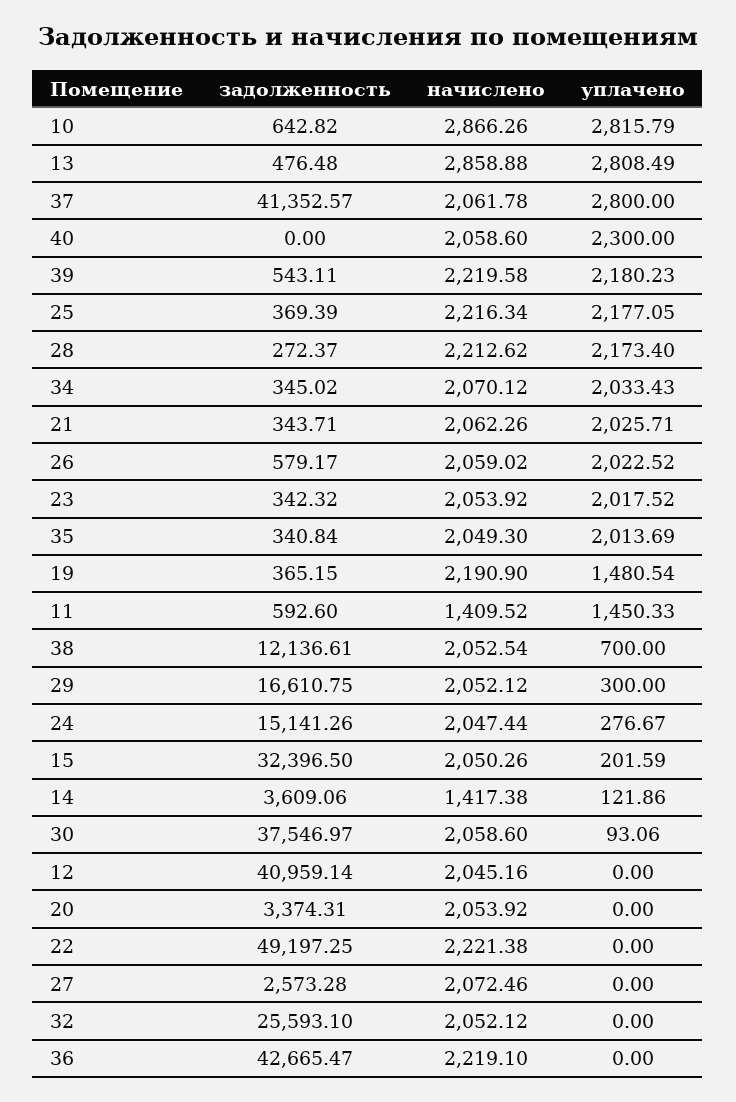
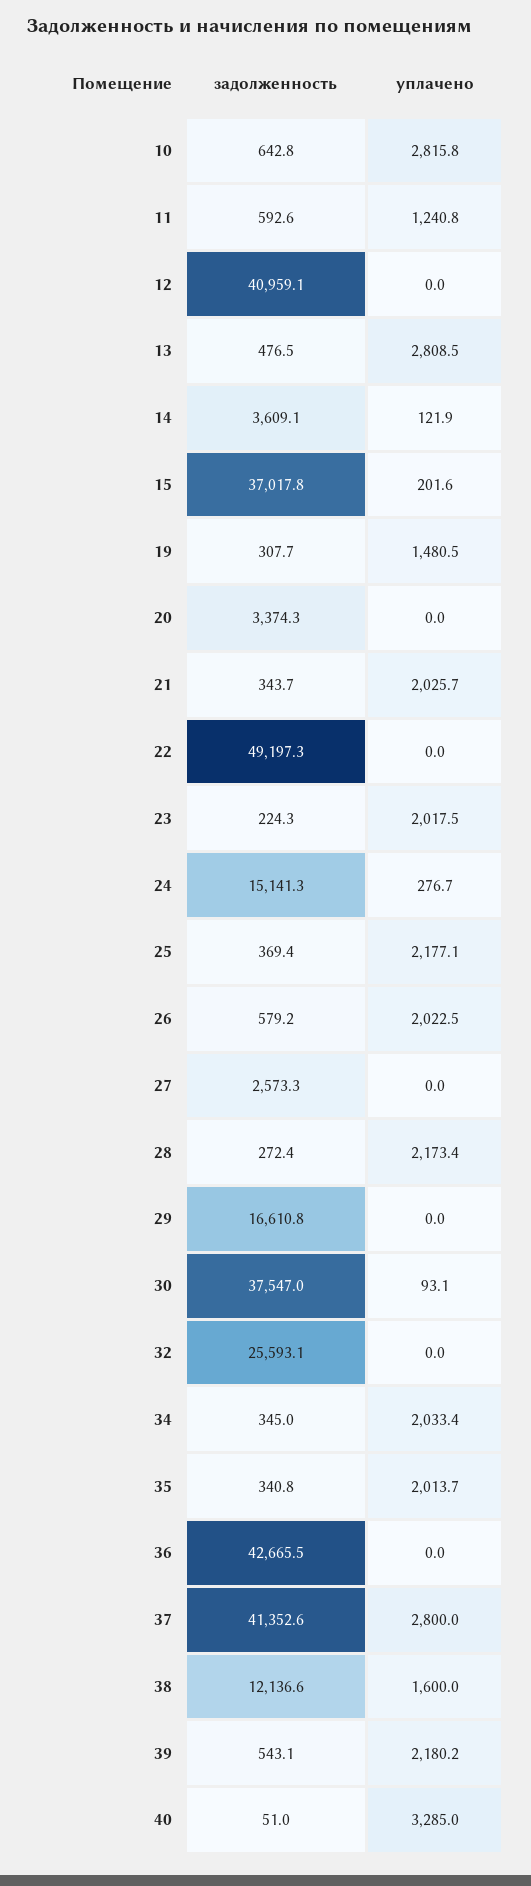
начислено, 10: 2866.26 -> none
начислено, 13: 2858.88 -> none
начислено, 37: 2061.78 -> none
задолженность, 40: 0 -> 51
начислено, 40: 2058.6 -> none
уплачено, 40: 2300 -> 3285
начислено, 39: 2219.58 -> none
начислено, 25: 2216.34 -> none
начислено, 28: 2212.62 -> none
начислено, 34: 2070.12 -> none
начислено, 21: 2062.26 -> none
начислено, 26: 2059.02 -> none
задолженность, 23: 342.32 -> 224.3
начислено, 23: 2053.92 -> none
начислено, 35: 2049.3 -> none
задолженность, 19: 365.15 -> 307.7
начислено, 19: 2190.9 -> none
начислено, 11: 1409.52 -> none
уплачено, 11: 1450.33 -> 1240.8
начислено, 38: 2052.54 -> none
уплачено, 38: 700 -> 1600
начислено, 29: 2052.12 -> none
уплачено, 29: 300 -> 0
начислено, 24: 2047.44 -> none
задолженность, 15: 32396.5 -> 37017.8
начислено, 15: 2050.26 -> none
начислено, 14: 1417.38 -> none
начислено, 30: 2058.6 -> none
начислено, 12: 2045.16 -> none
начислено, 20: 2053.92 -> none
начислено, 22: 2221.38 -> none
начислено, 27: 2072.46 -> none
начислено, 32: 2052.12 -> none
начислено, 36: 2219.1 -> none

